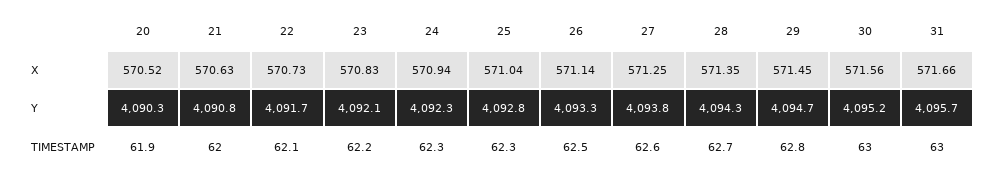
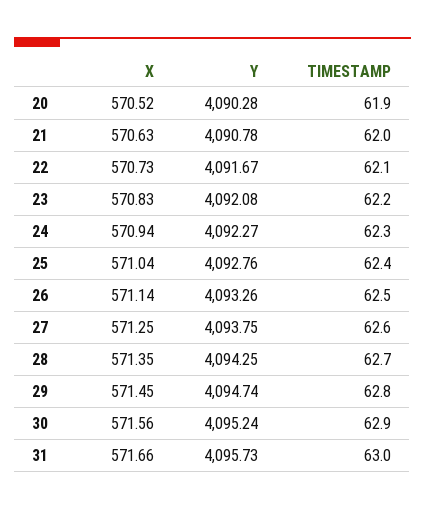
25, TIMESTAMP: 62.3 -> 62.4
30, TIMESTAMP: 63 -> 62.9

